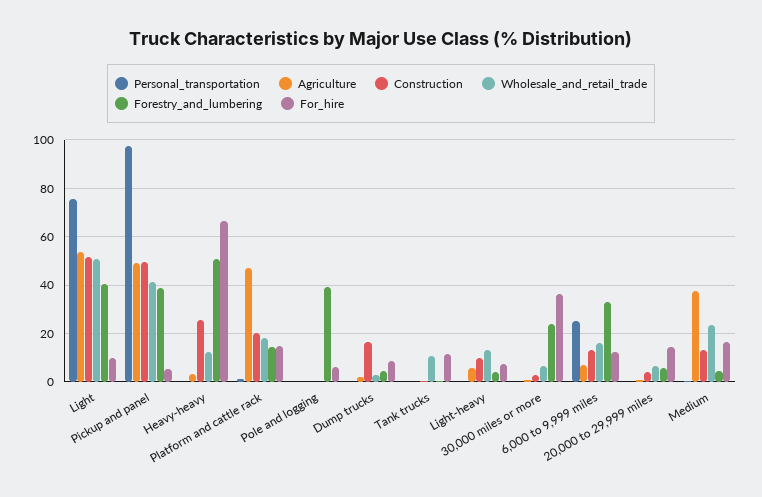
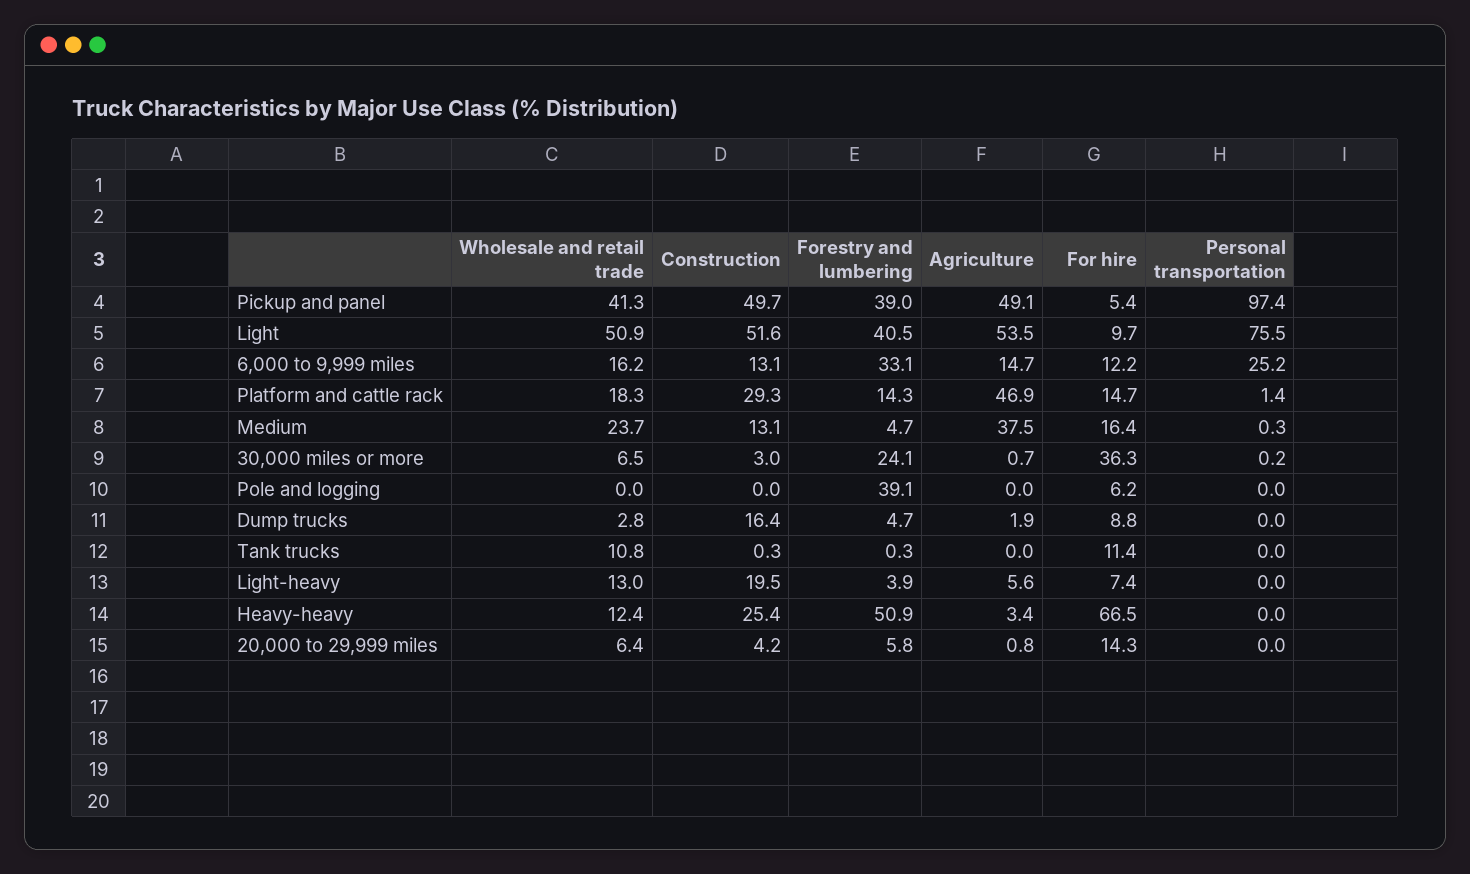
Construction, Platform and cattle rack: 20 -> 29.3
Construction, Light-heavy: 10 -> 19.5
Agriculture, 6,000 to 9,999 miles: 7.5 -> 14.7

